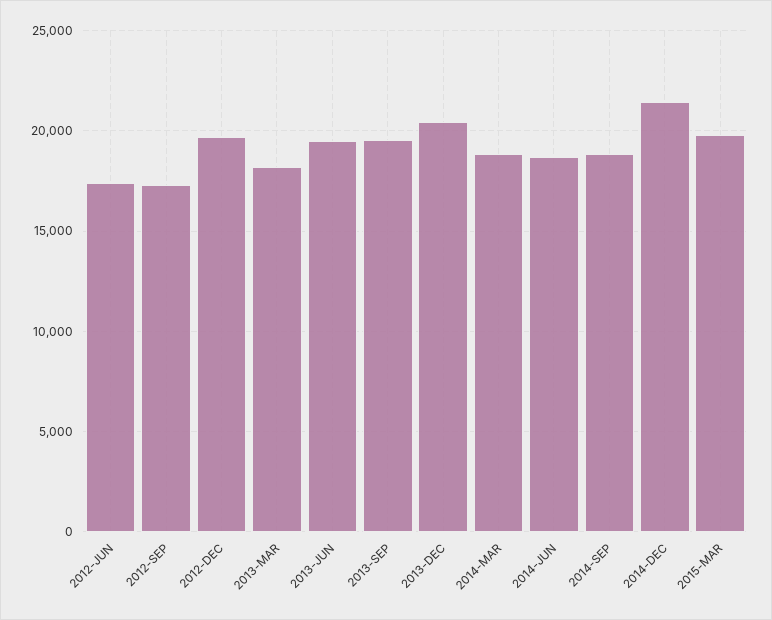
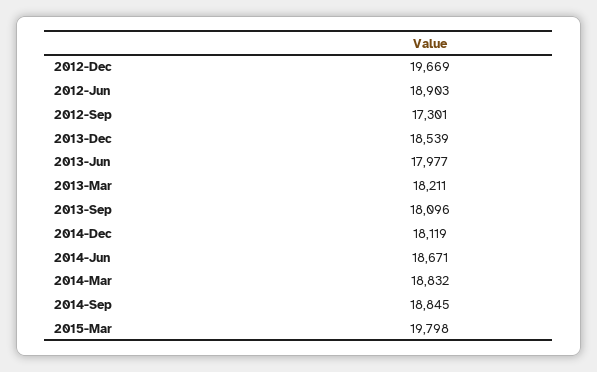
2012-JUN: 17500 -> 18903
2013-JUN: 19500 -> 17977
2013-SEP: 19500 -> 18096
2013-DEC: 20500 -> 18539
2014-DEC: 21500 -> 18119

